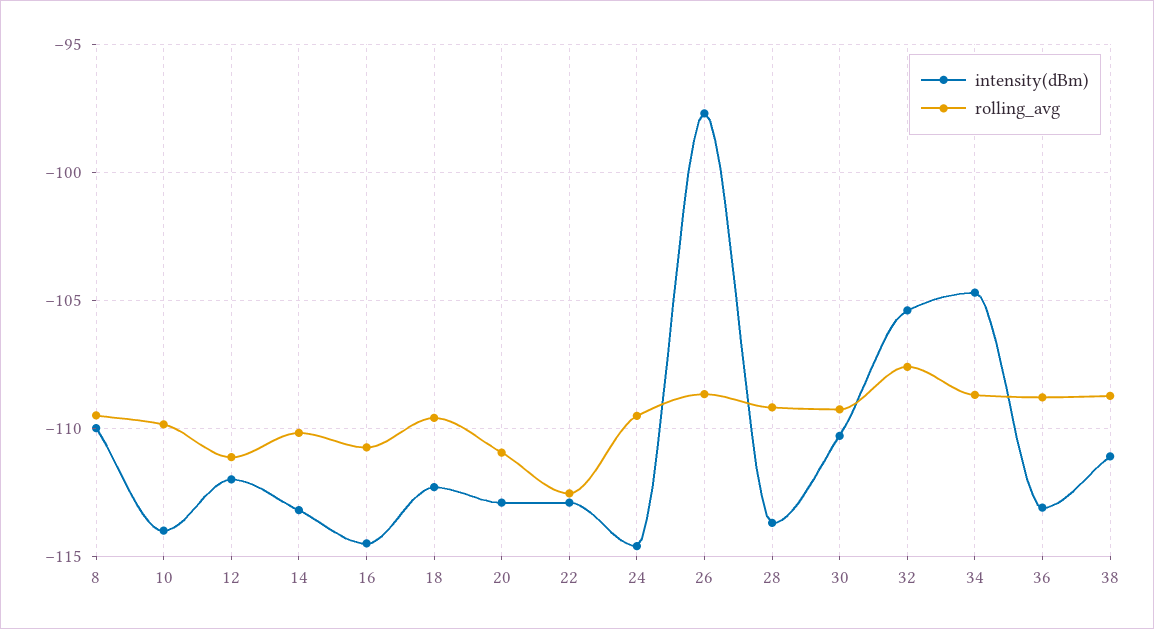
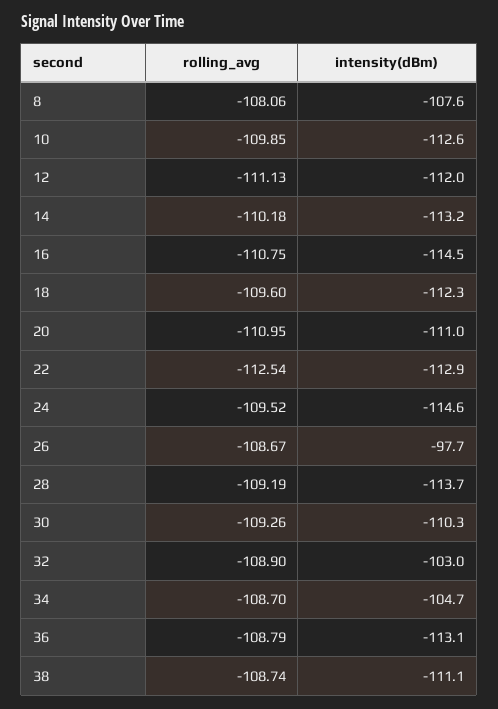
intensity(dBm), 8: -110 -> -107.6
rolling_avg, 8: -109.5 -> -108.06
intensity(dBm), 10: -114 -> -112.6
intensity(dBm), 20: -113 -> -111
intensity(dBm), 32: -105.5 -> -103
rolling_avg, 32: -107.5 -> -108.9

